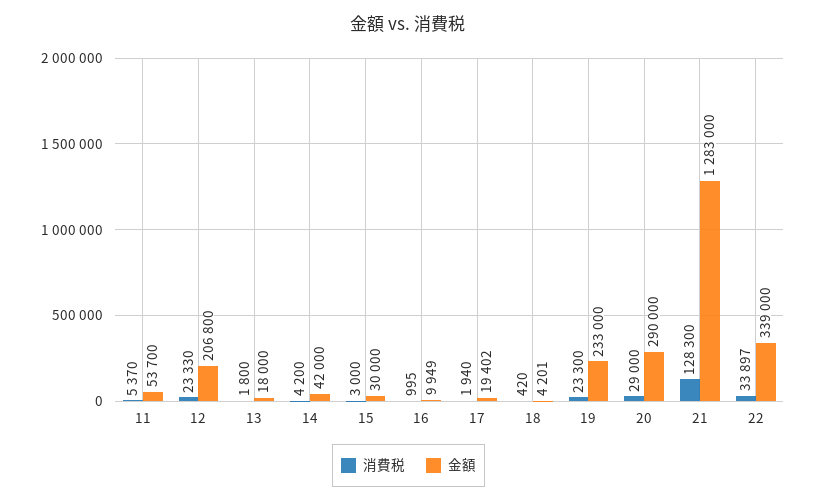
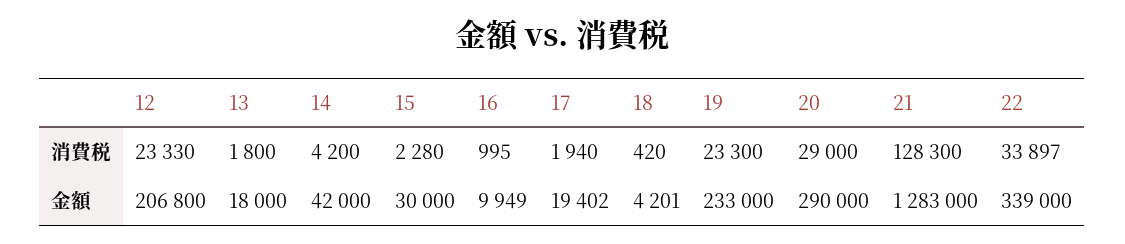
消費税, 11: 5370 -> none
金額, 11: 53700 -> none
消費税, 15: 3000 -> 2280

